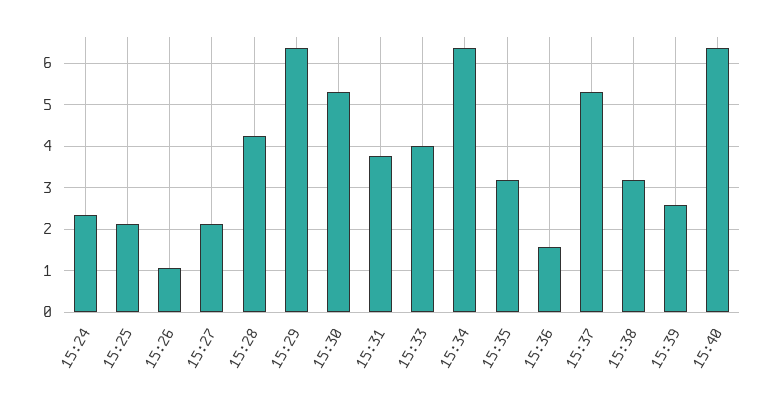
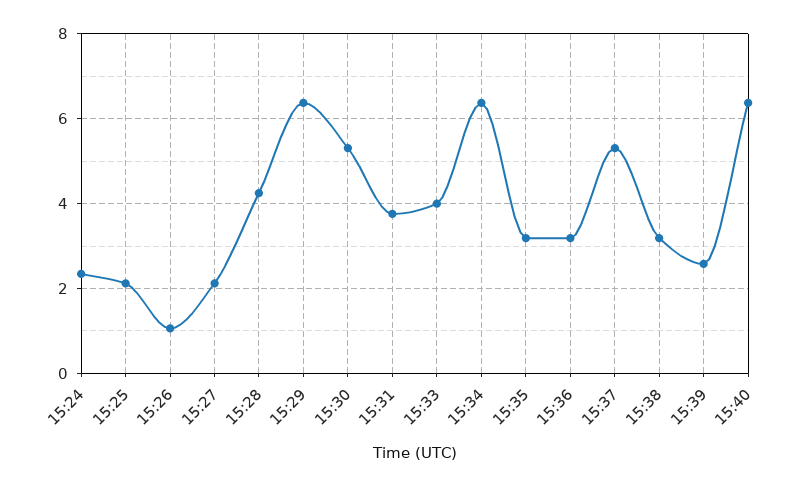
15:36: 1.6 -> 3.2

